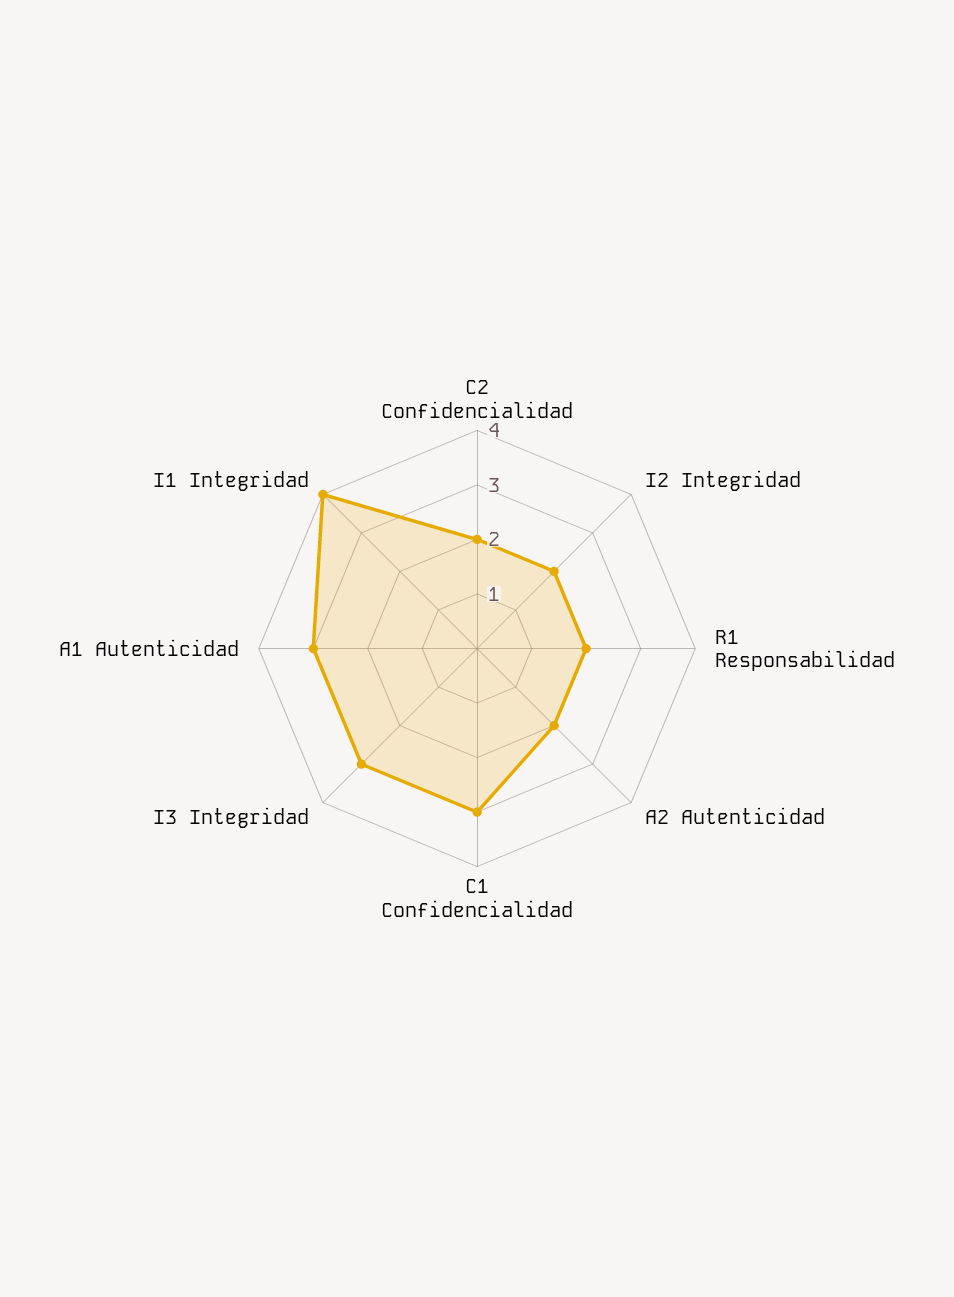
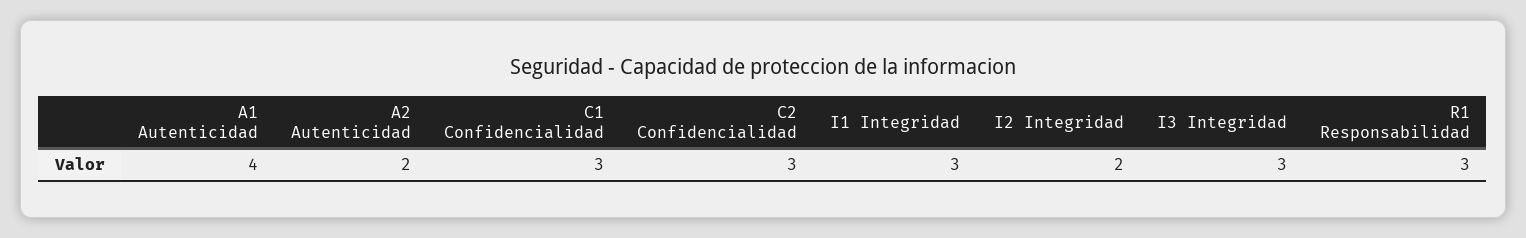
C2 Confidencialidad: 2 -> 3
R1 Responsabilidad: 2 -> 3
A1 Autenticidad: 3 -> 4
I1 Integridad: 4 -> 3

